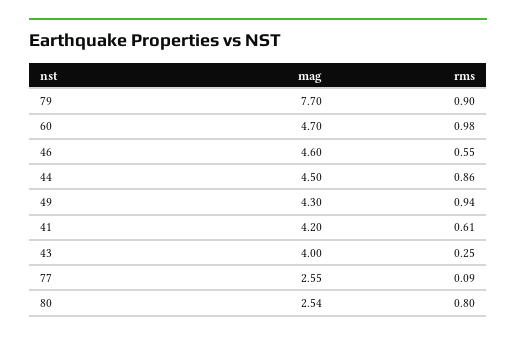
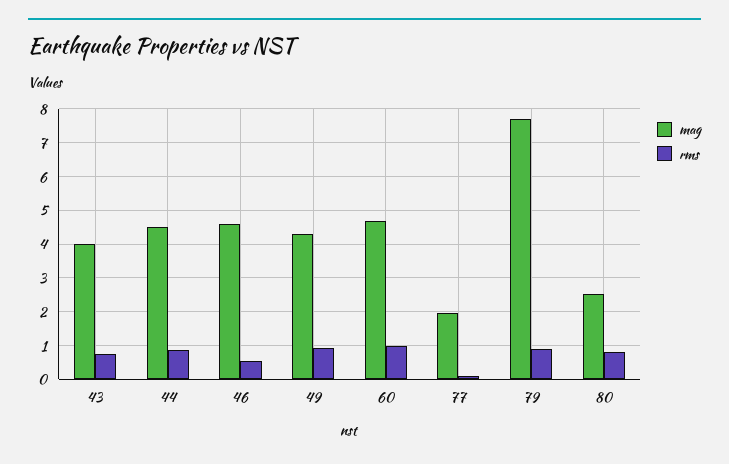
mag, 41: 4.2 -> none
rms, 41: 0.61 -> none
rms, 43: 0.25 -> 0.8
mag, 77: 2.55 -> 2

